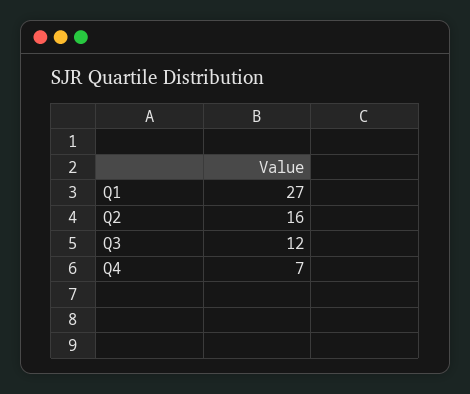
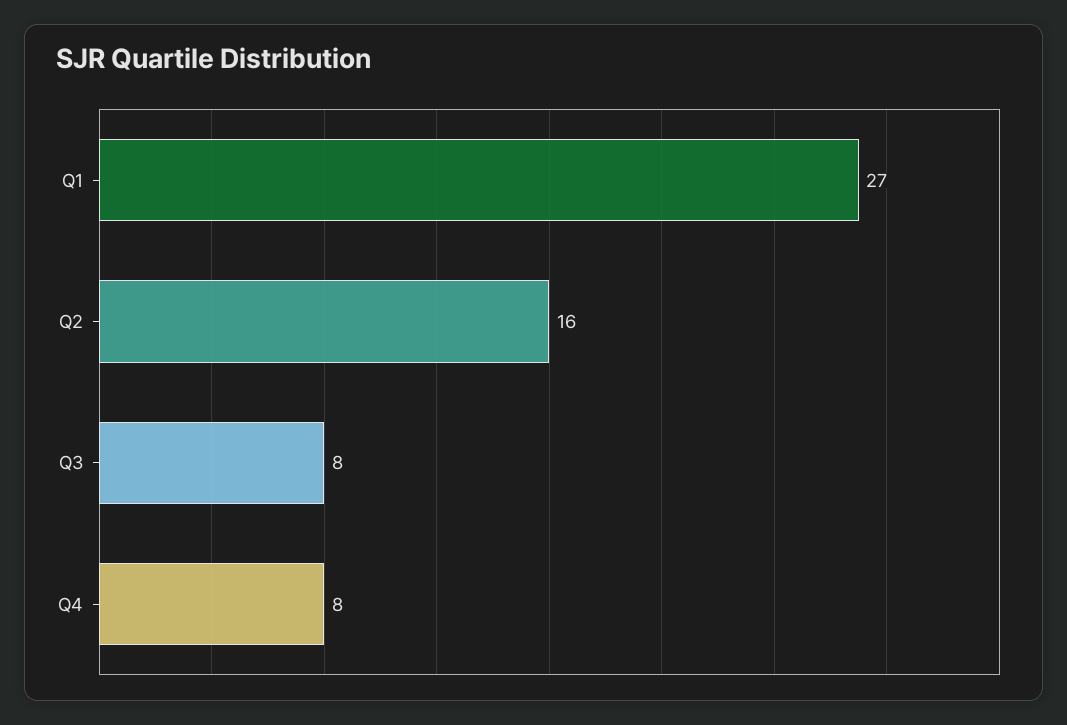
Q3: 12 -> 8
Q4: 7 -> 8

